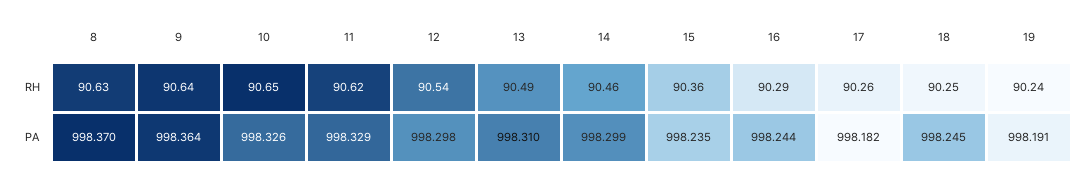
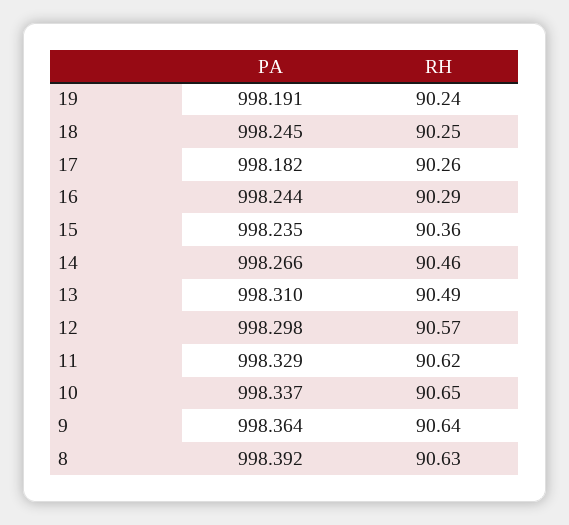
12, RH: 90.54 -> 90.57
8, PA: 998.37 -> 998.392
10, PA: 998.326 -> 998.337
14, PA: 998.299 -> 998.266

